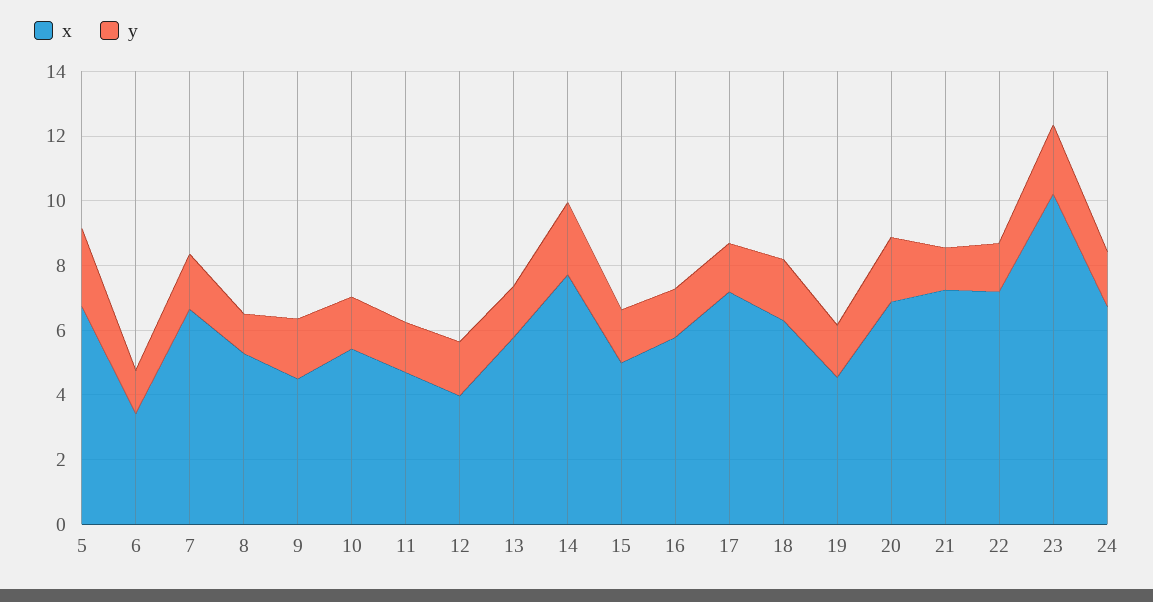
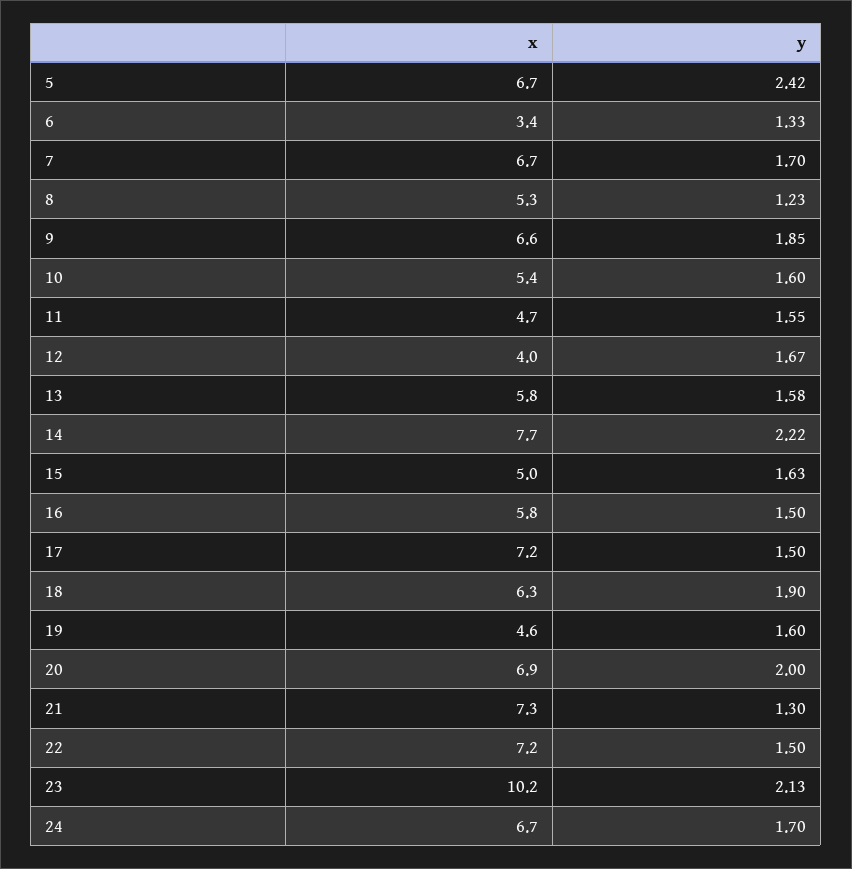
x, 9: 4.5 -> 6.6

